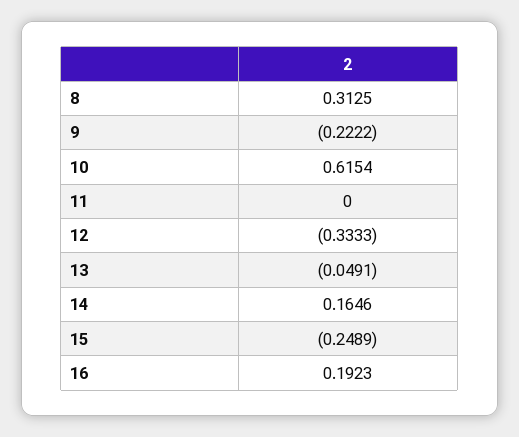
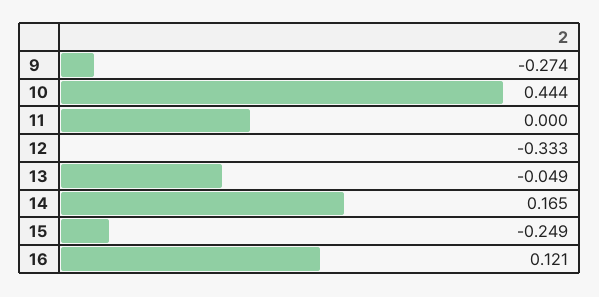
8: 0.3125 -> none
9: -0.2222 -> -0.274
10: 0.6154 -> 0.444
16: 0.1923 -> 0.121

